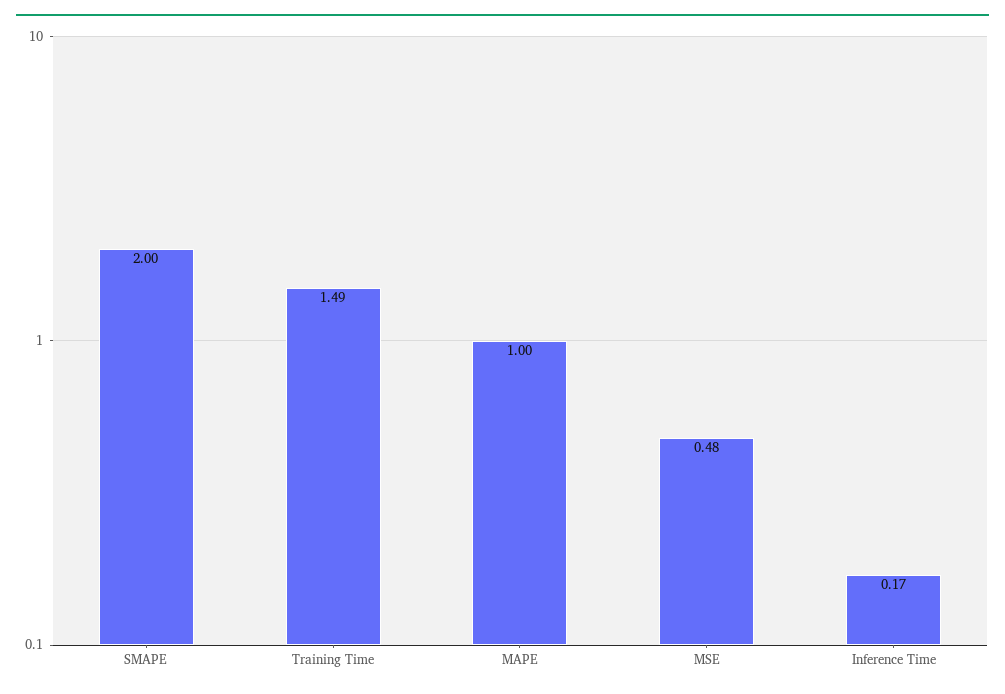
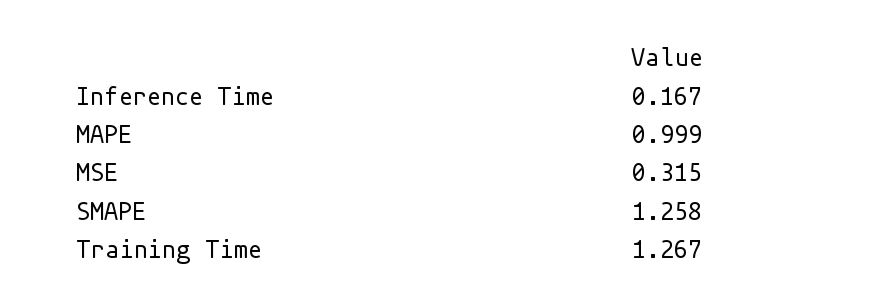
SMAPE: 2 -> 1.258
Training Time: 1.49 -> 1.267
MSE: 0.48 -> 0.315

